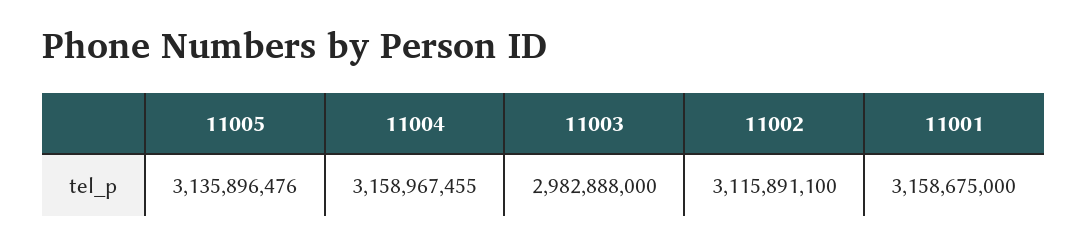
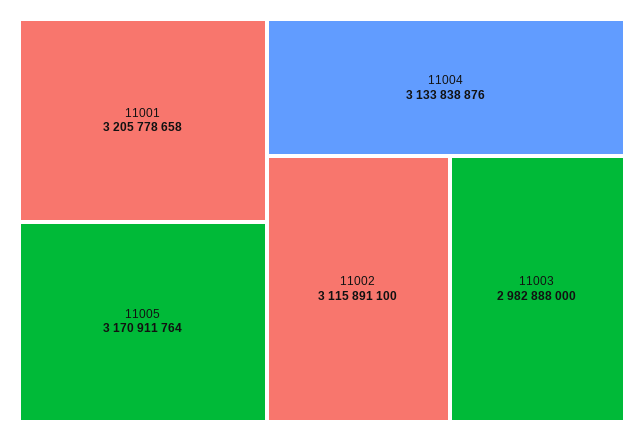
11005: 3135896476 -> 3170911764
11004: 3158967455 -> 3133838876
11001: 3158675000 -> 3205778658

